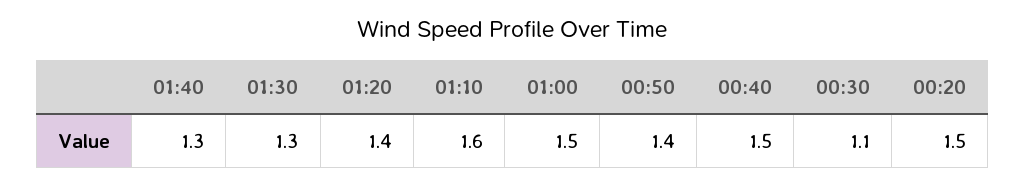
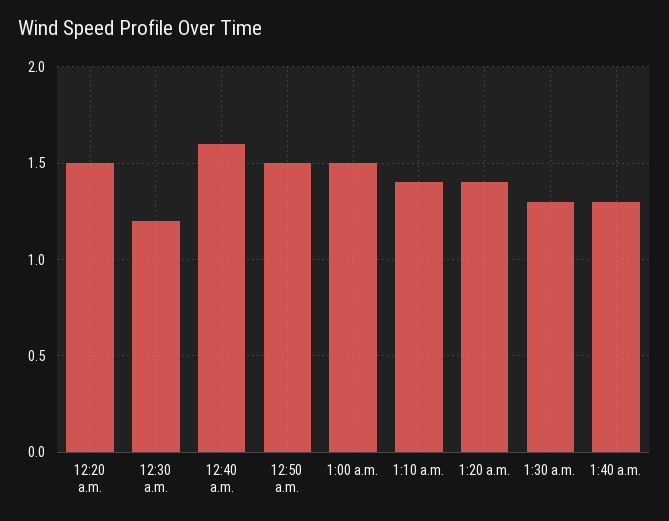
01:10: 1.6 -> 1.4
00:50: 1.4 -> 1.5
00:40: 1.5 -> 1.6
00:30: 1.1 -> 1.2

